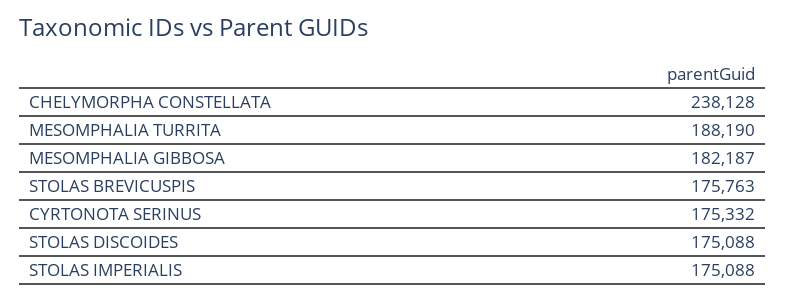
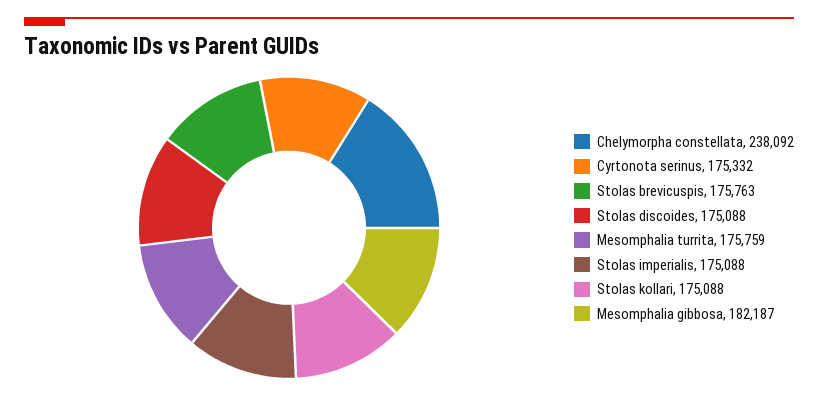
CHELYMORPHA CONSTELLATA: 238128 -> 238092
MESOMPHALIA TURRITA: 188190 -> 175759
Stolas kollari: none -> 175088

